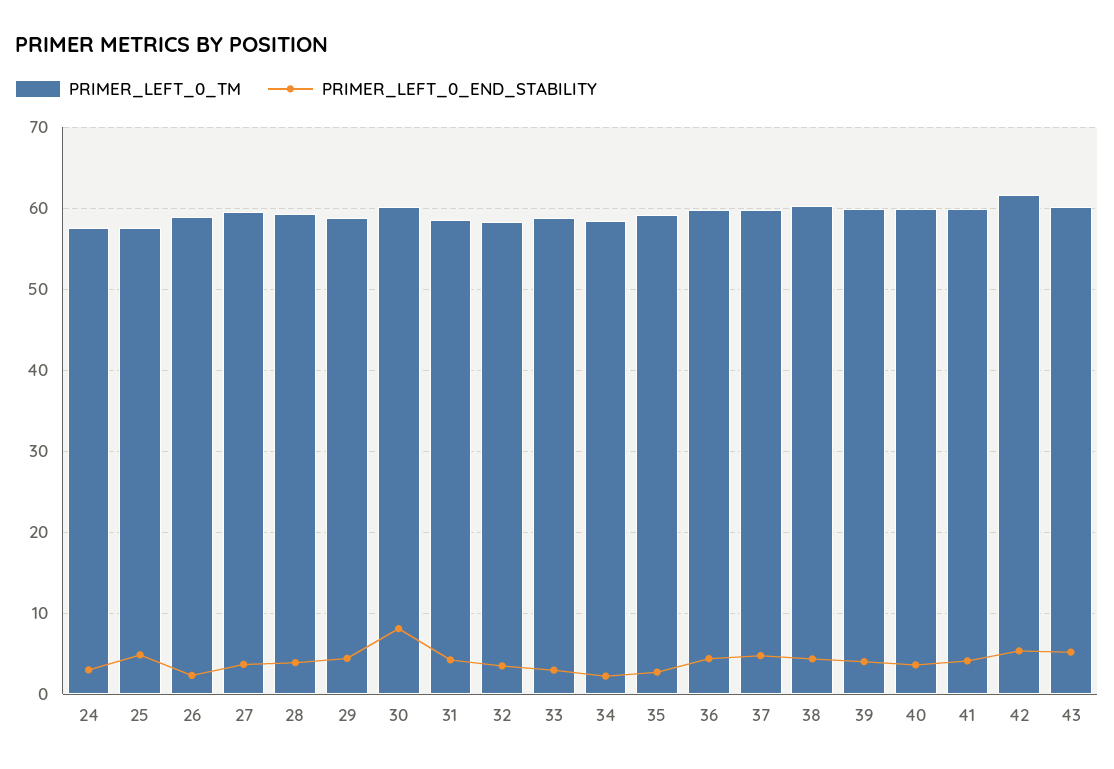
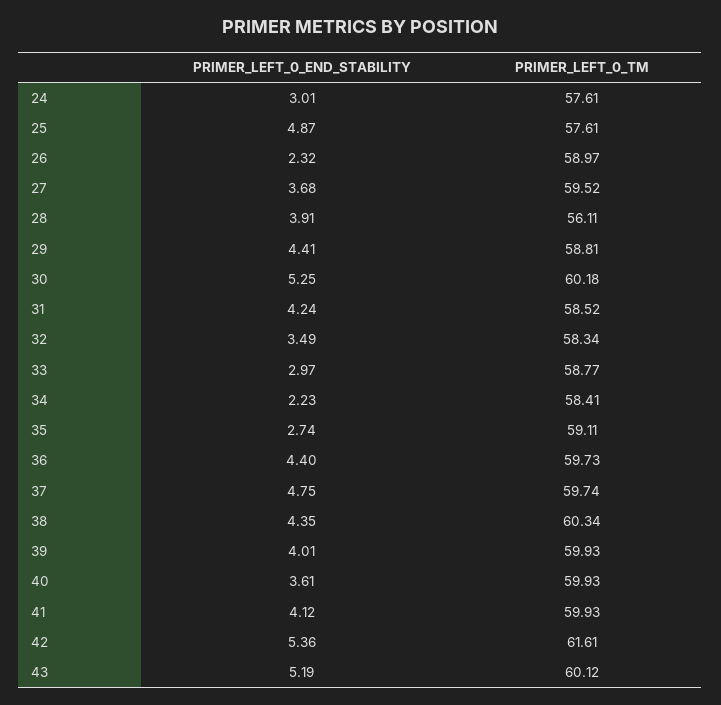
PRIMER_LEFT_0_TM, 28: 59 -> 56.11
PRIMER_LEFT_0_END_STABILITY, 30: 8 -> 5.25

